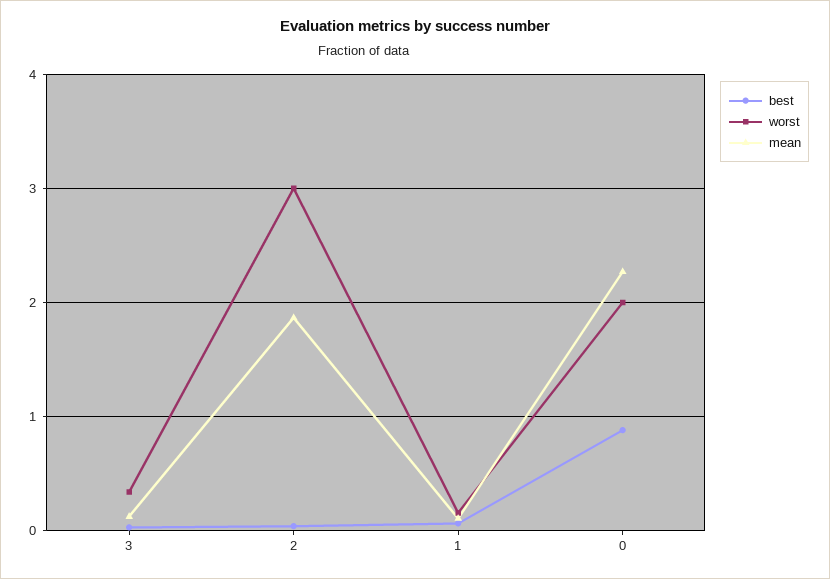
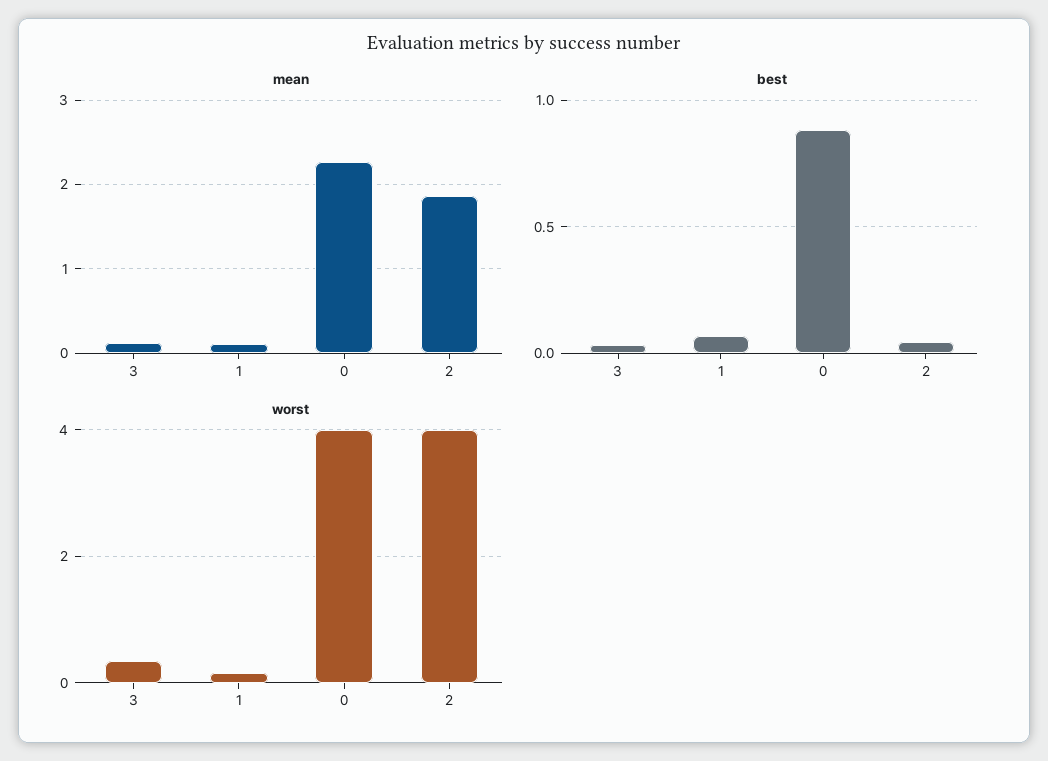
worst, 2: 3 -> 4
worst, 0: 2 -> 4

